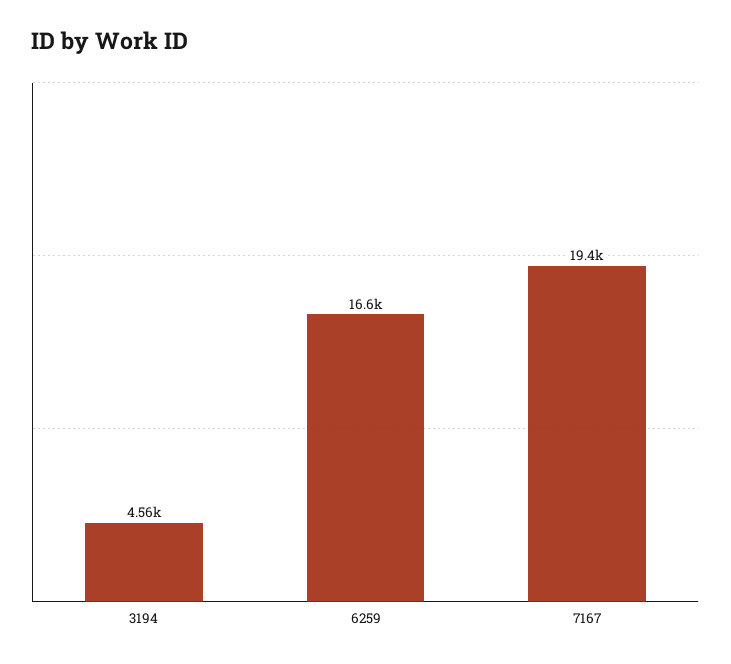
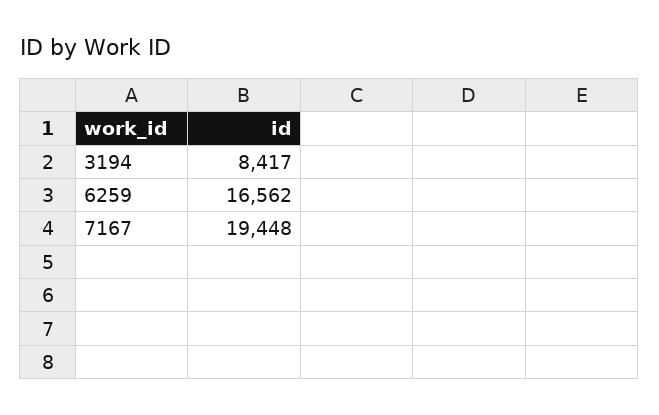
3194: 4560 -> 8417

